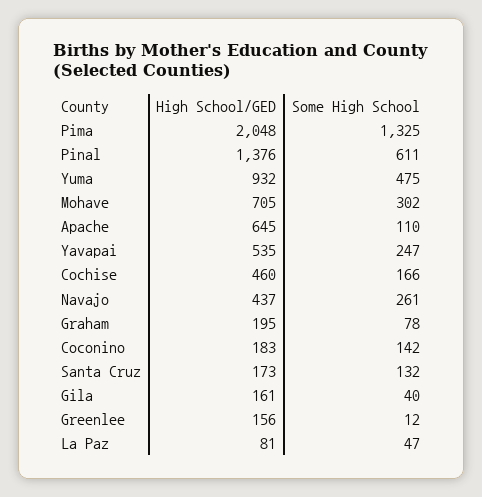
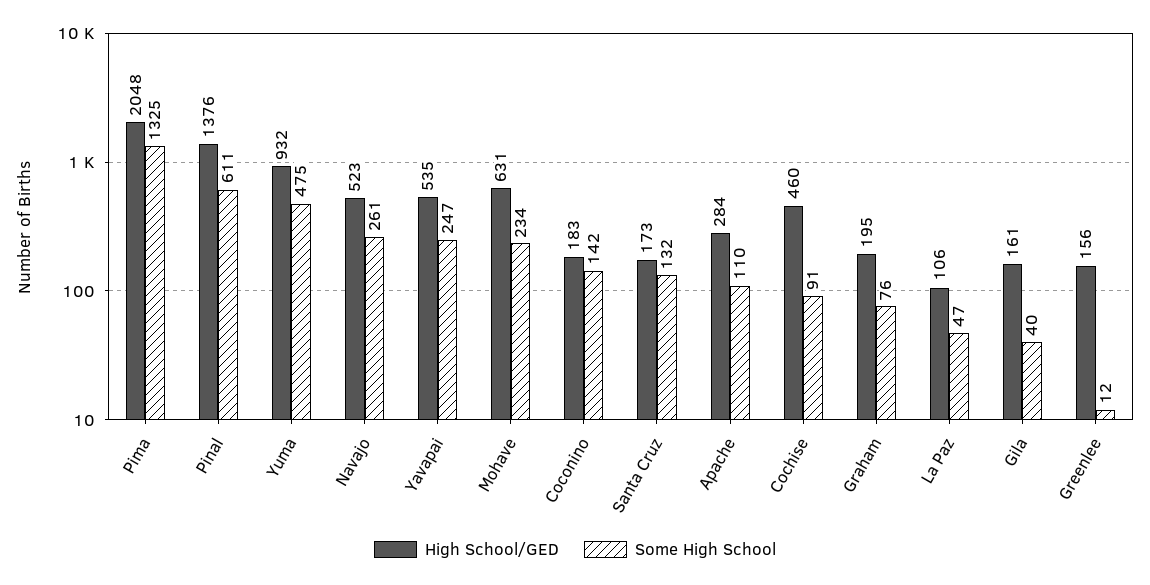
High School/GED, Mohave: 705 -> 631
Some High School, Mohave: 302 -> 234
High School/GED, Apache: 645 -> 284
Some High School, Cochise: 166 -> 91
High School/GED, Navajo: 437 -> 523
Some High School, Graham: 78 -> 76
High School/GED, La Paz: 81 -> 106

